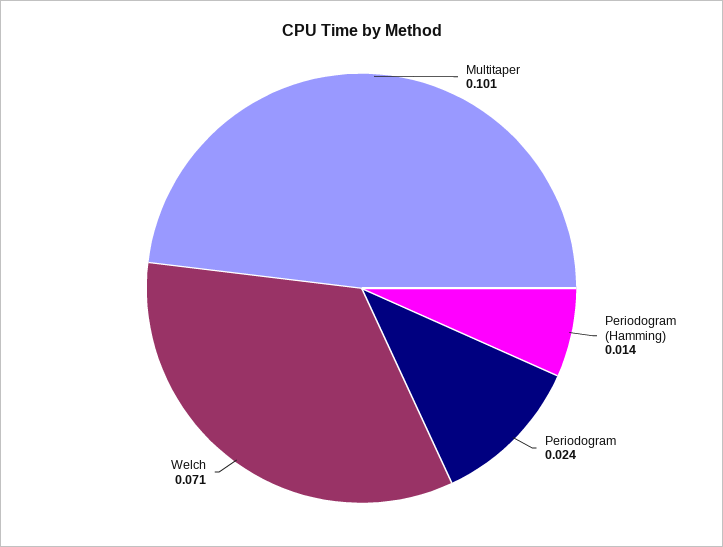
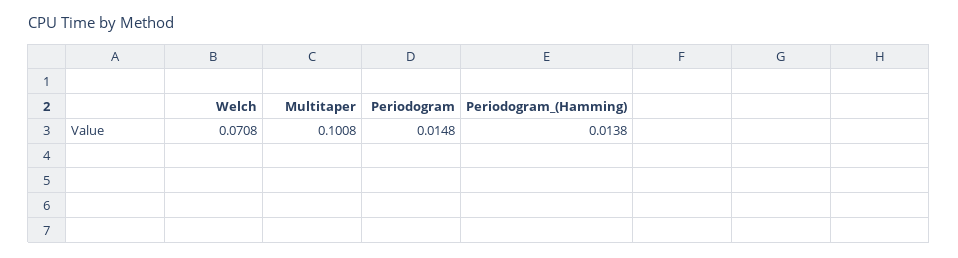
Periodogram: 0.024 -> 0.0148

